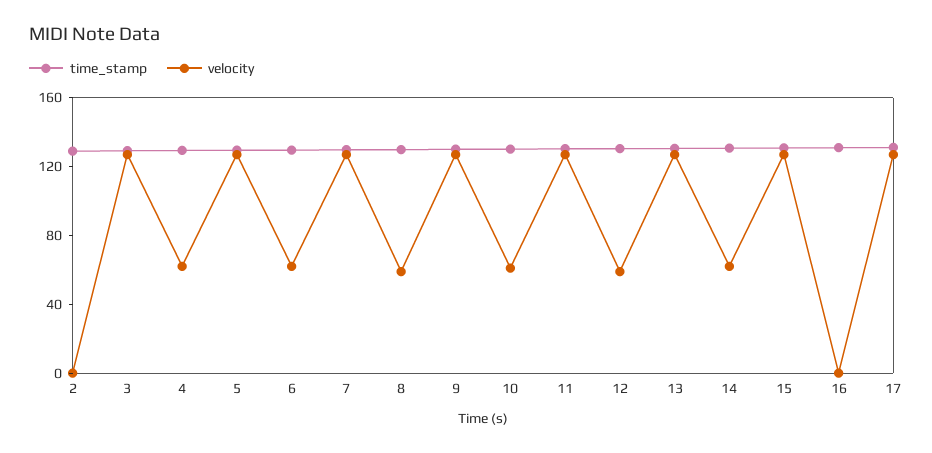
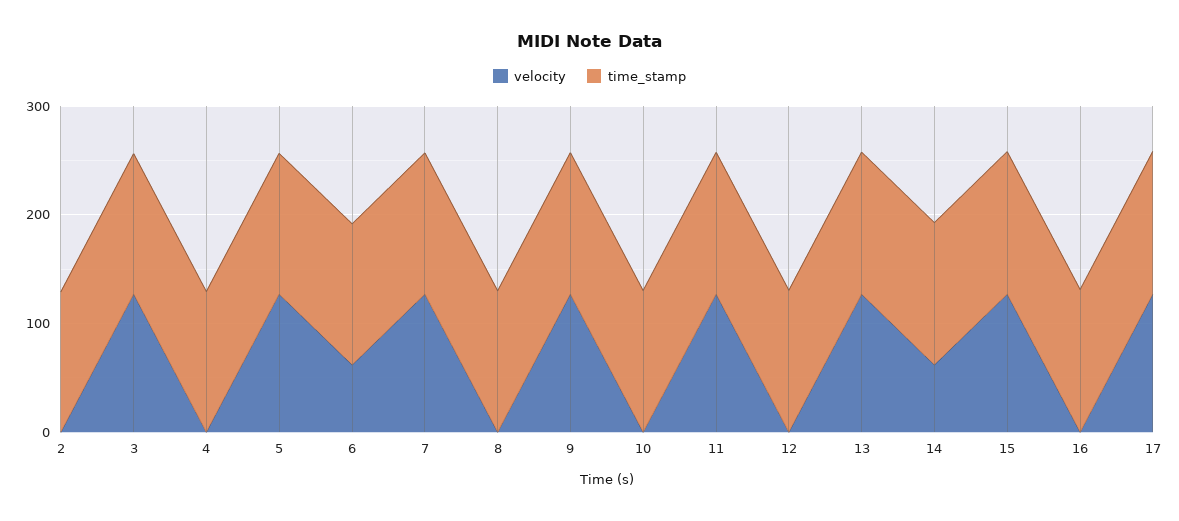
velocity, 4: 60 -> 0
velocity, 8: 60 -> 0
velocity, 10: 60 -> 0
velocity, 12: 60 -> 0

